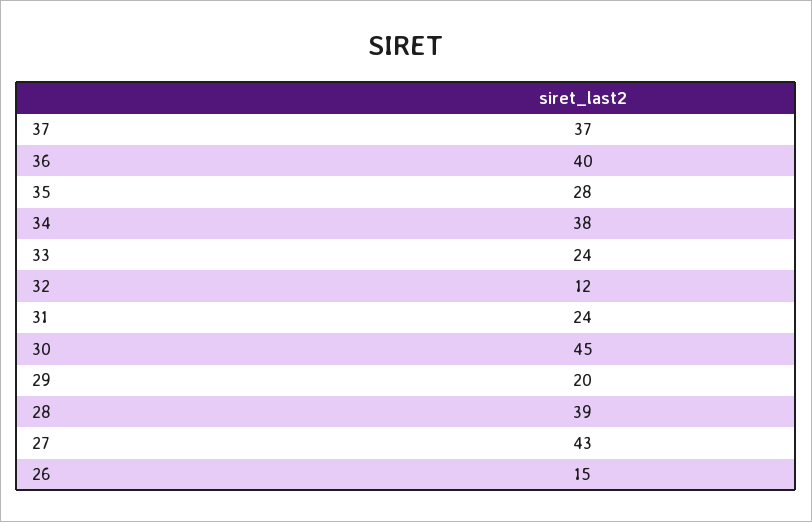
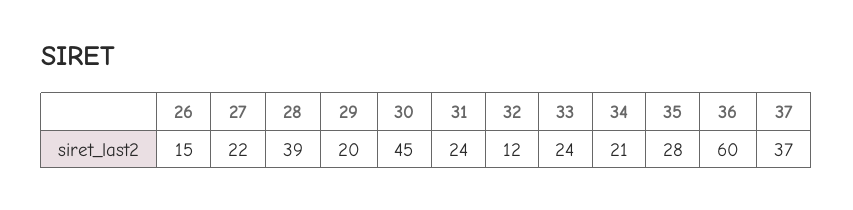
36: 40 -> 60
34: 38 -> 21
27: 43 -> 22

